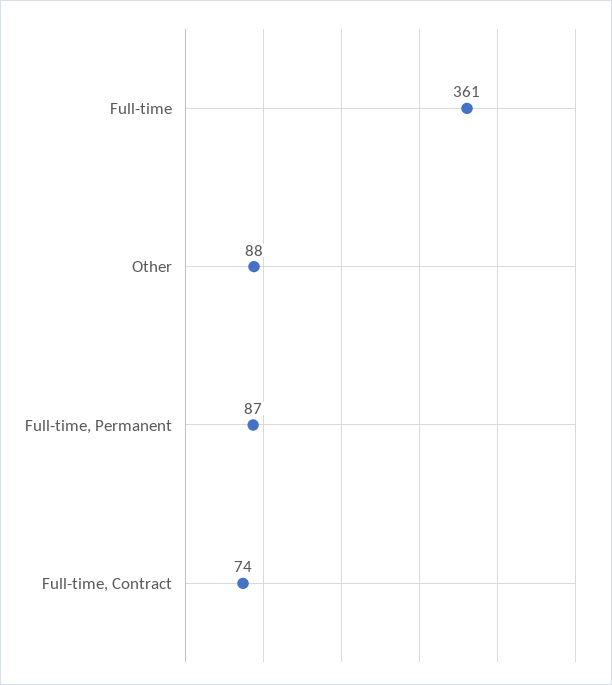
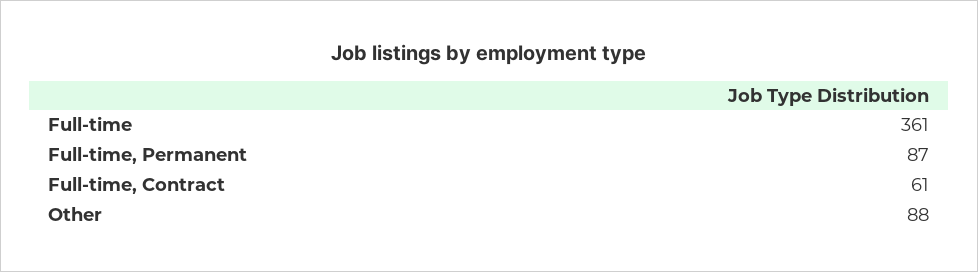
Full-time, Contract: 74 -> 61

